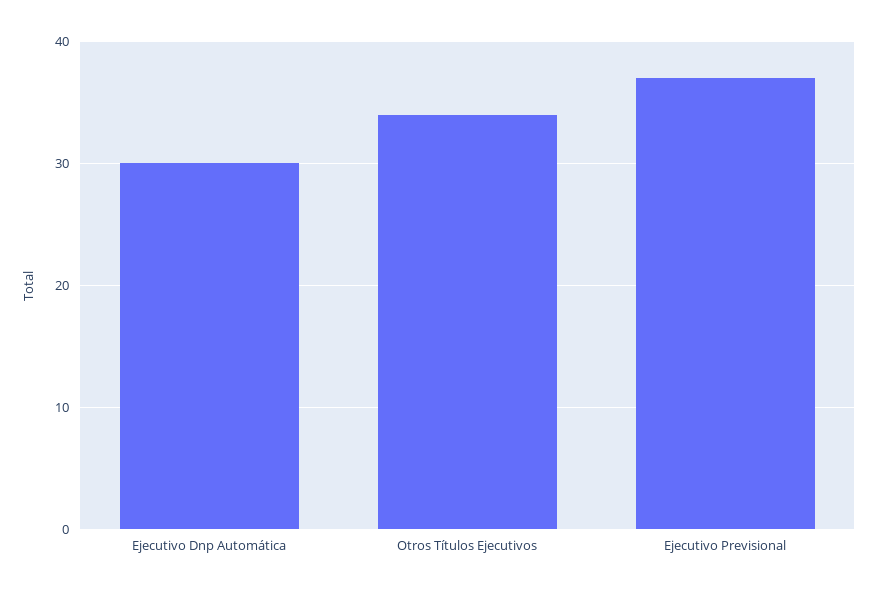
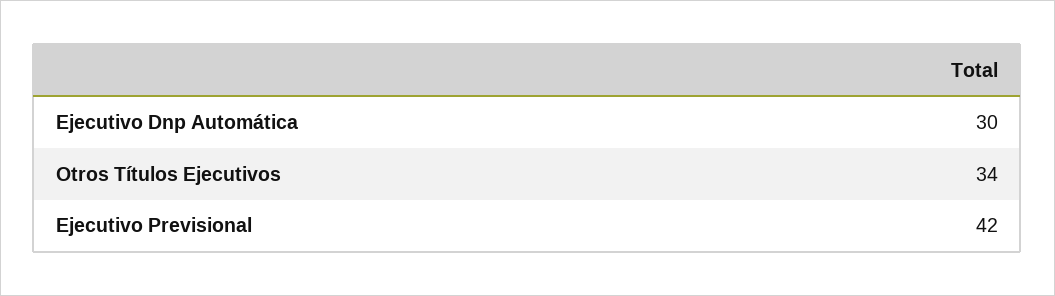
Ejecutivo Previsional: 37 -> 42

